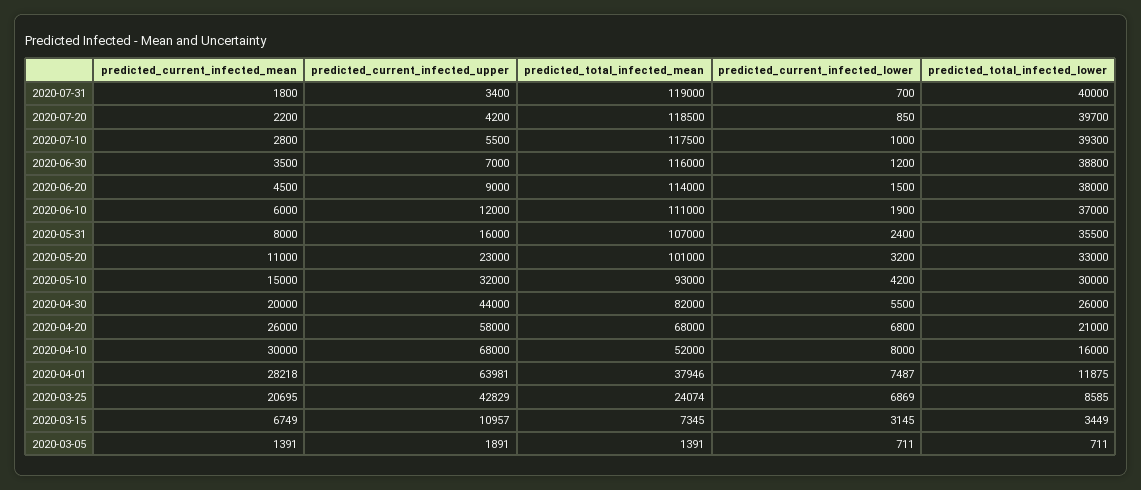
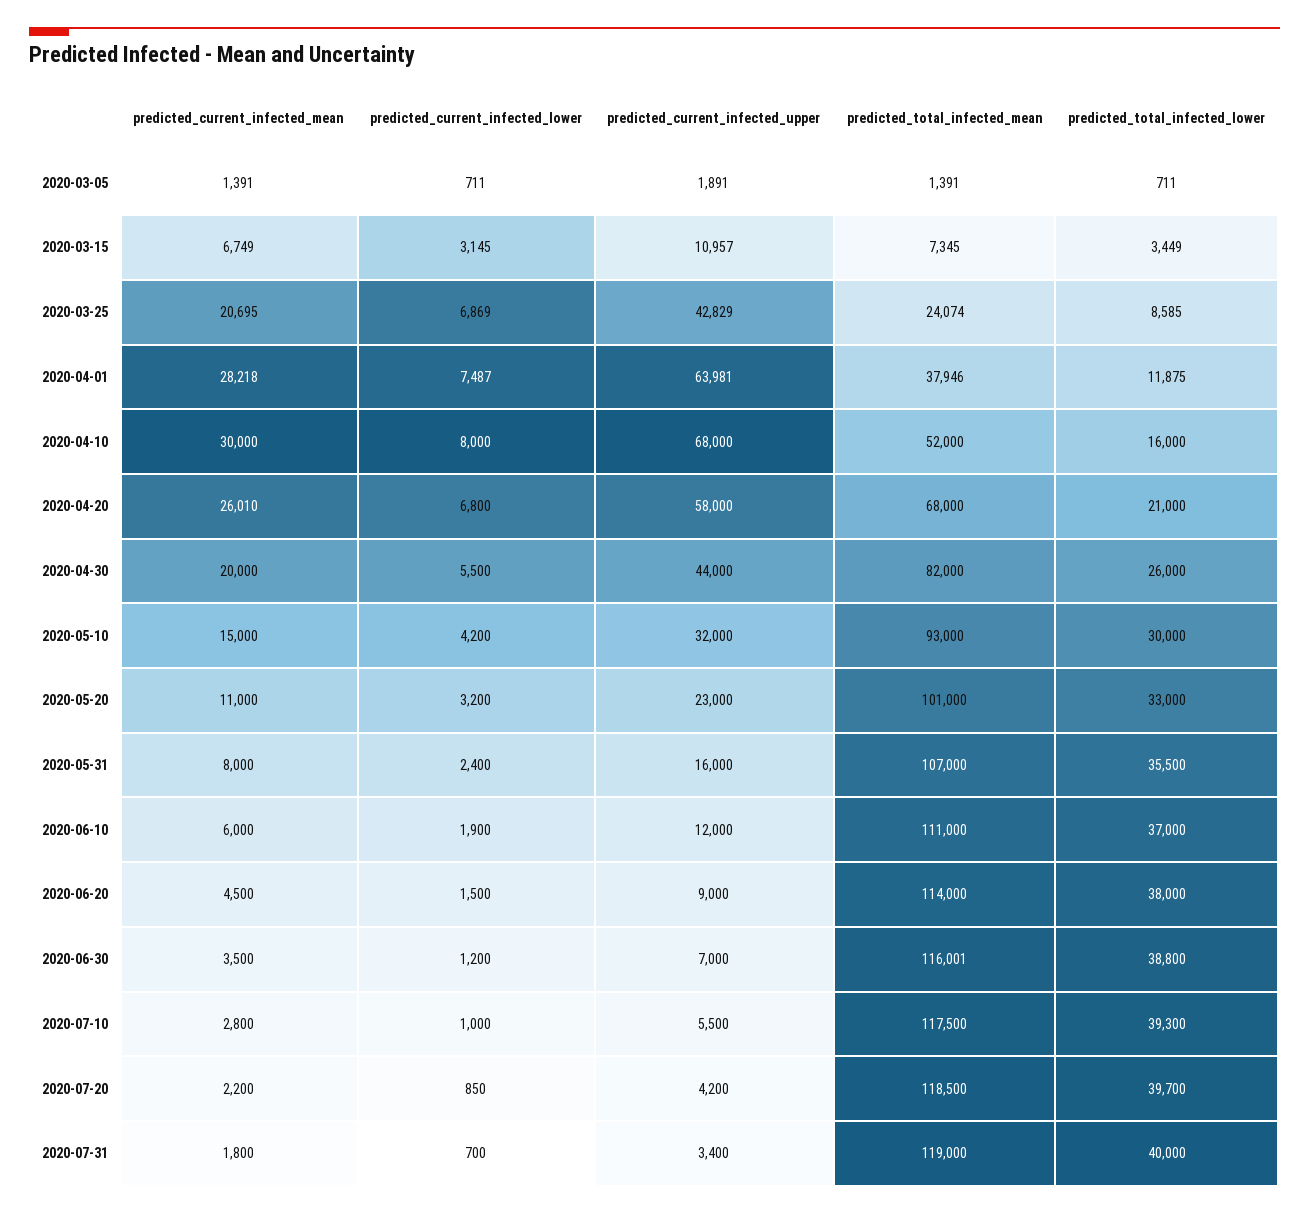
predicted_total_infected_mean, 2020-06-30: 116000 -> 116001
predicted_current_infected_mean, 2020-04-20: 26000 -> 26010

